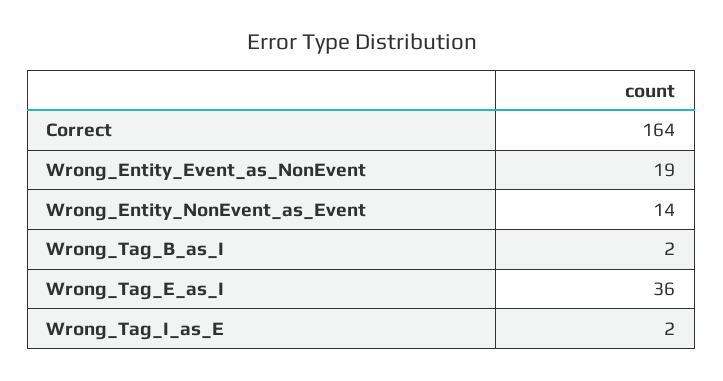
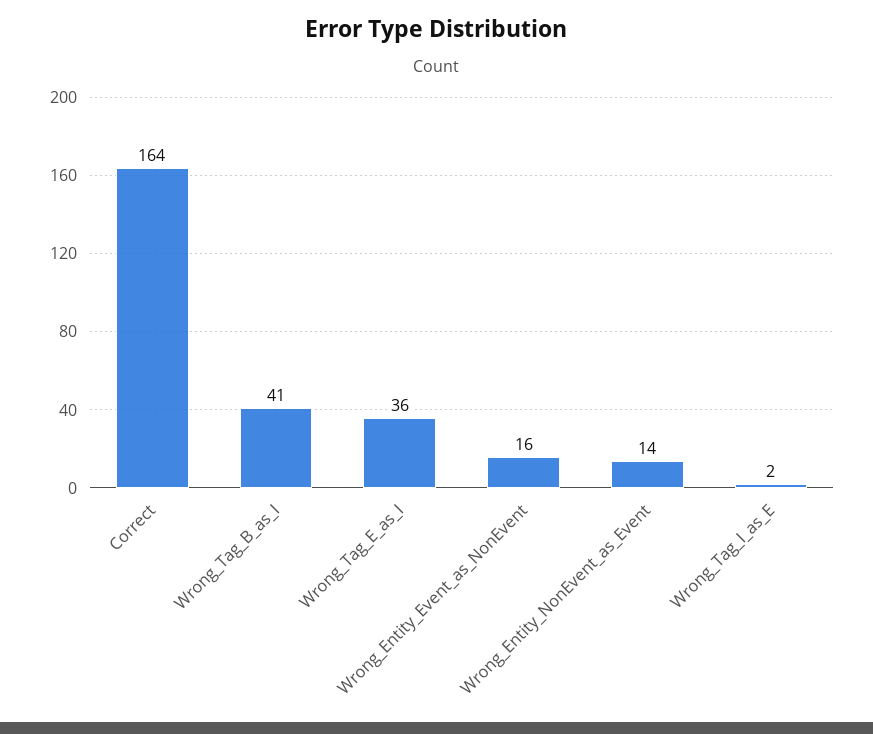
Wrong_Entity_Event_as_NonEvent: 19 -> 16
Wrong_Tag_B_as_I: 2 -> 41

